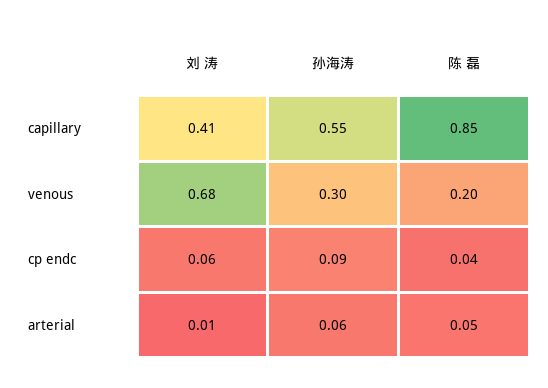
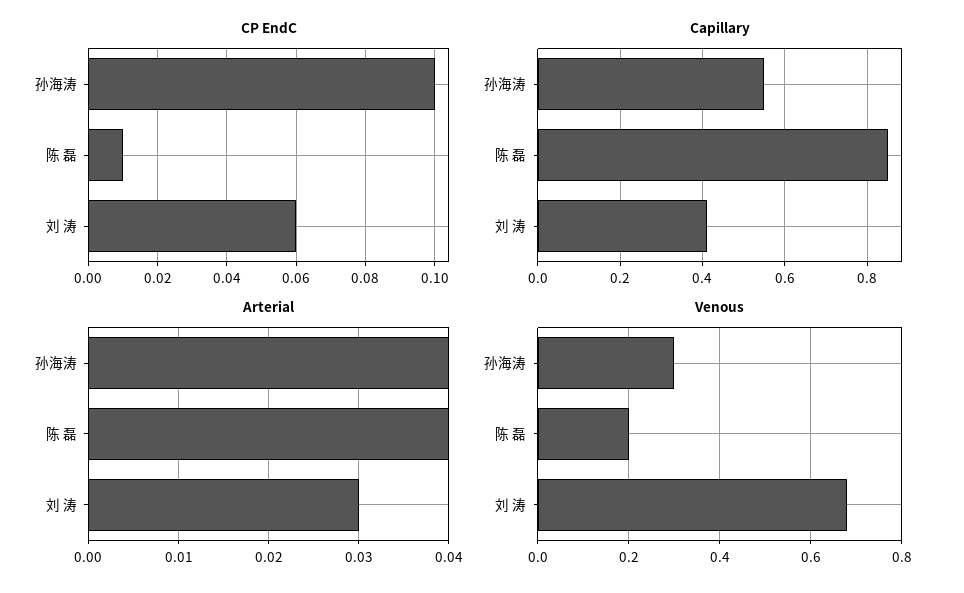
cp endc, 孙海涛: 0.09 -> 0.1
cp endc, 陈 磊: 0.04 -> 0.01
arterial, 刘 涛: 0.01 -> 0.03
arterial, 孙海涛: 0.06 -> 0.04
arterial, 陈 磊: 0.05 -> 0.04

